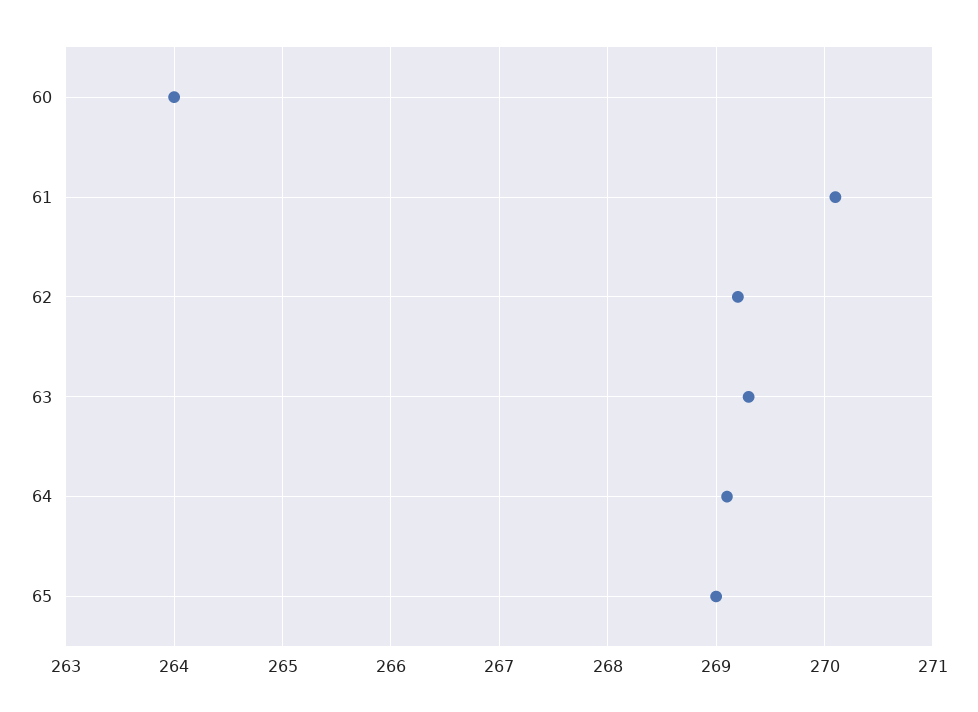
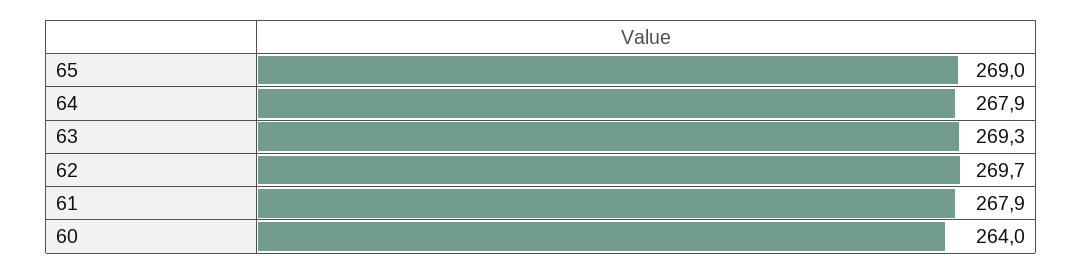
61: 270.1 -> 267.9
62: 269.2 -> 269.7
64: 269.1 -> 267.9

